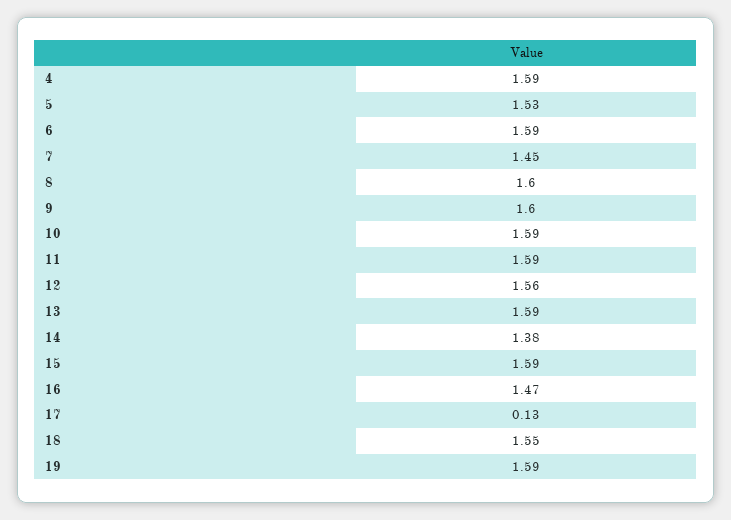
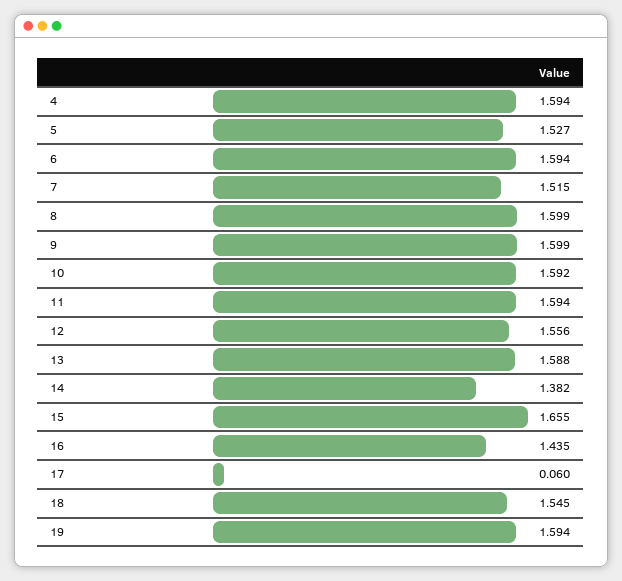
7: 1.45 -> 1.515
15: 1.59 -> 1.655
16: 1.47 -> 1.435
17: 0.13 -> 0.06

